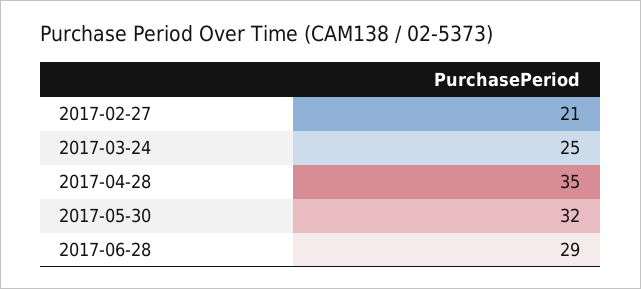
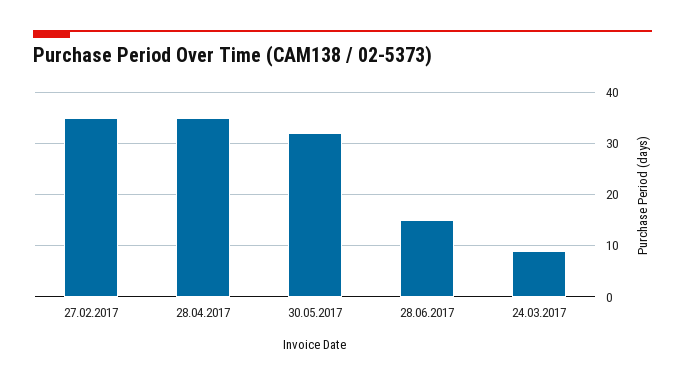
2017-02-27: 21 -> 35
2017-03-24: 25 -> 10
2017-06-28: 29 -> 15

